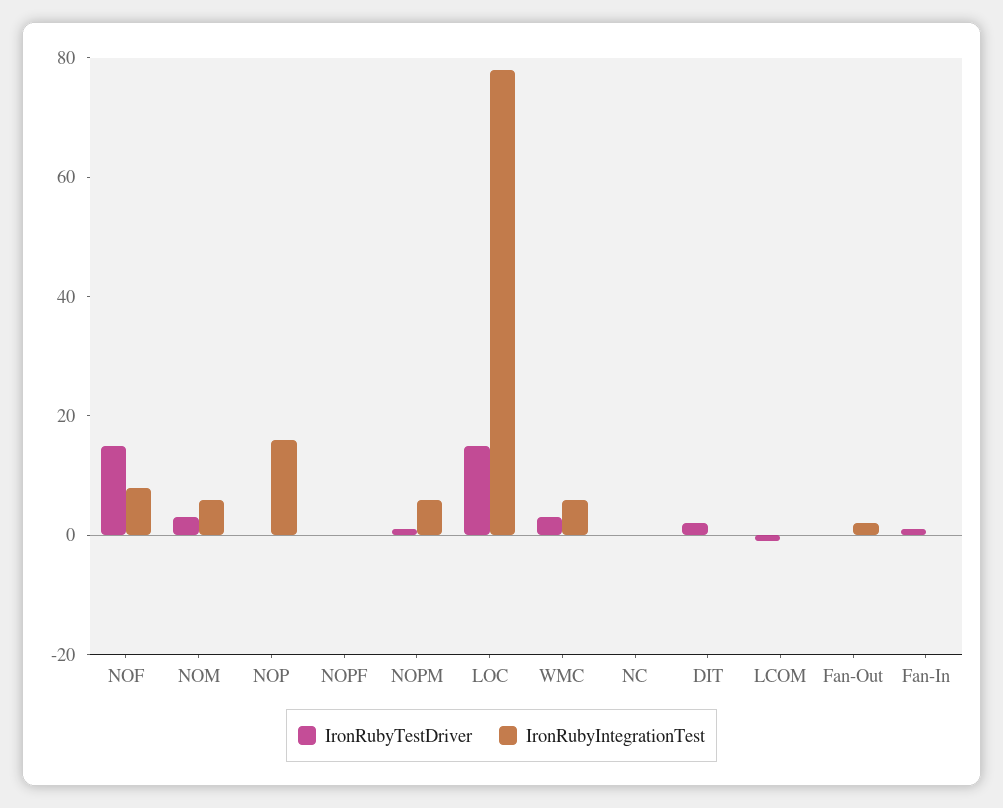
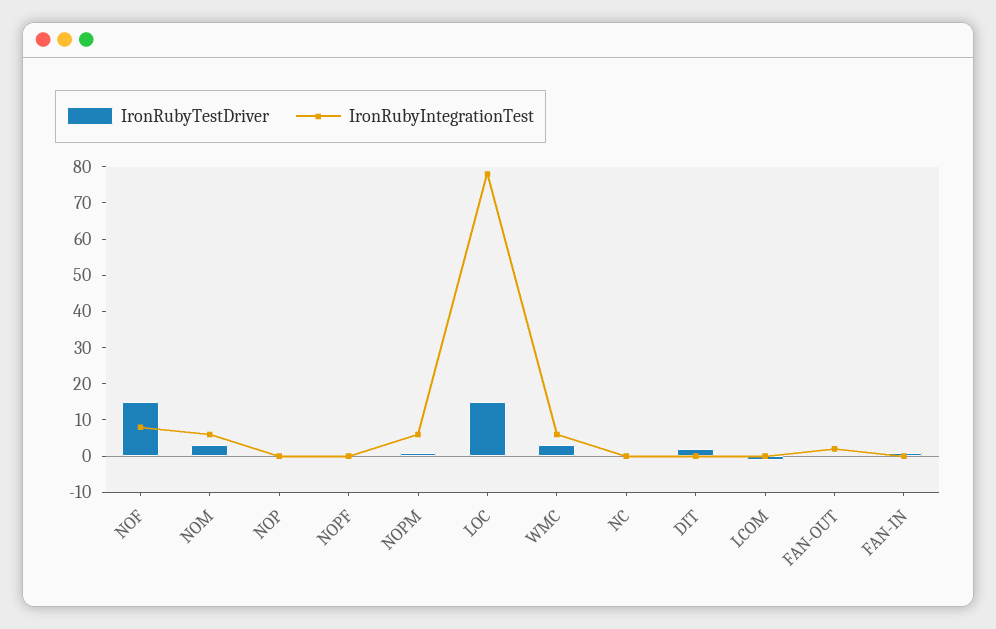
IronRubyIntegrationTest, NOP: 15 -> 0

